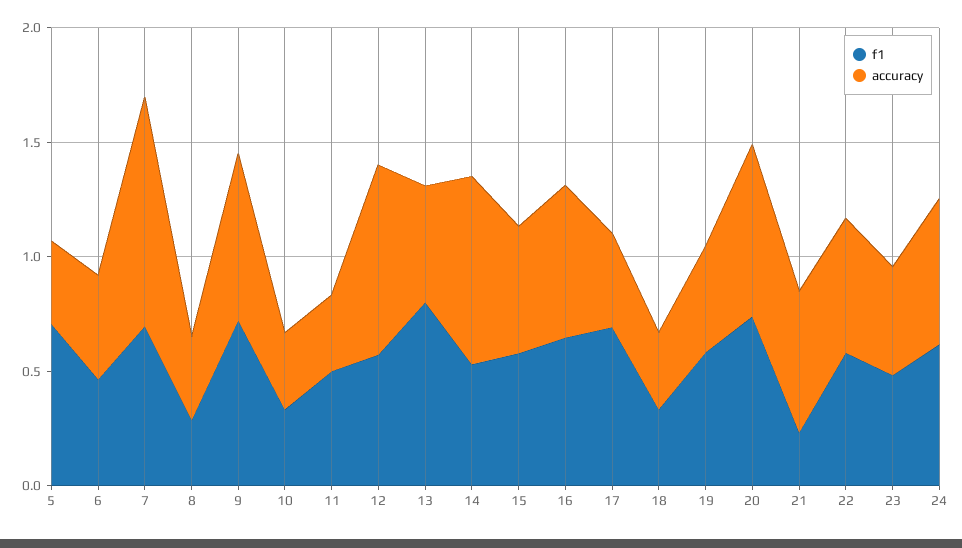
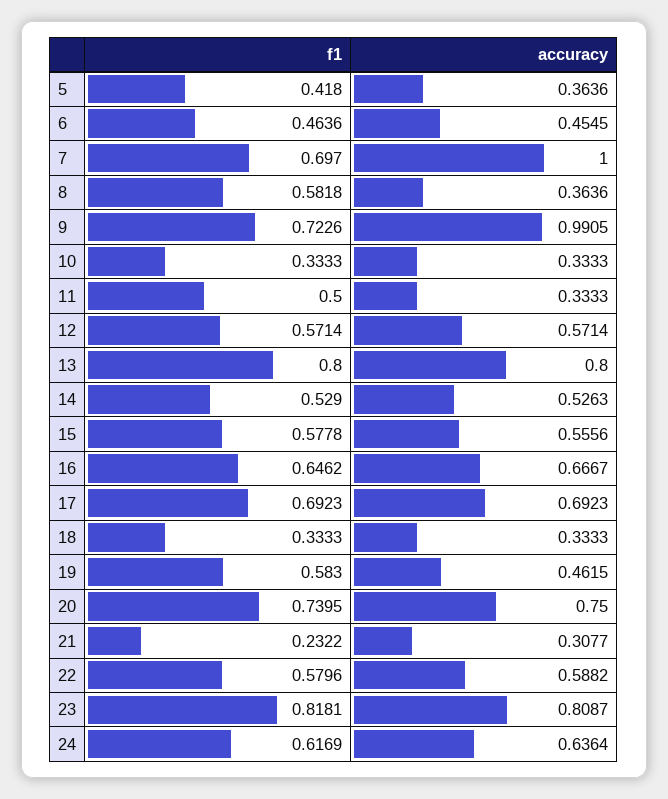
f1, 5: 0.7 -> 0.418
f1, 8: 0.3 -> 0.5818
accuracy, 9: 0.7 -> 0.9905
accuracy, 12: 0.8 -> 0.5714
accuracy, 13: 0.5 -> 0.8
accuracy, 14: 0.8 -> 0.5263
accuracy, 17: 0.4 -> 0.6923
accuracy, 21: 0.6 -> 0.3077
f1, 23: 0.5 -> 0.8181
accuracy, 23: 0.5 -> 0.8087

